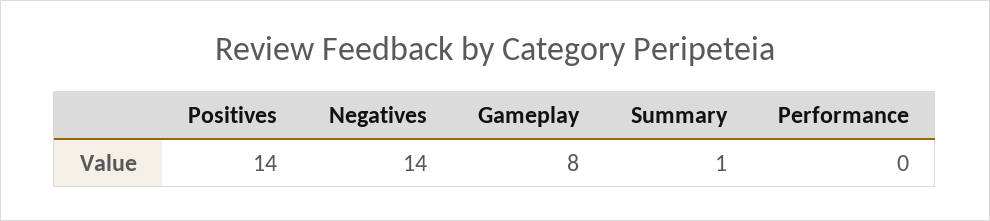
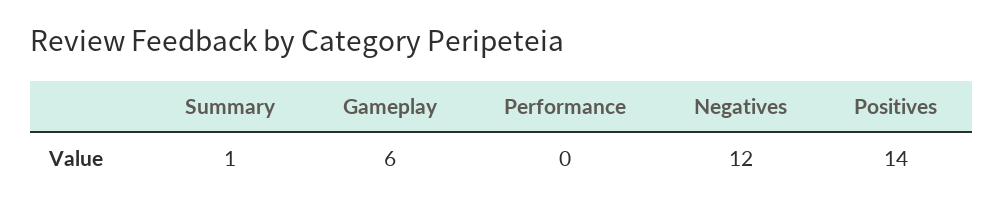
Negatives: 14 -> 12
Gameplay: 8 -> 6

